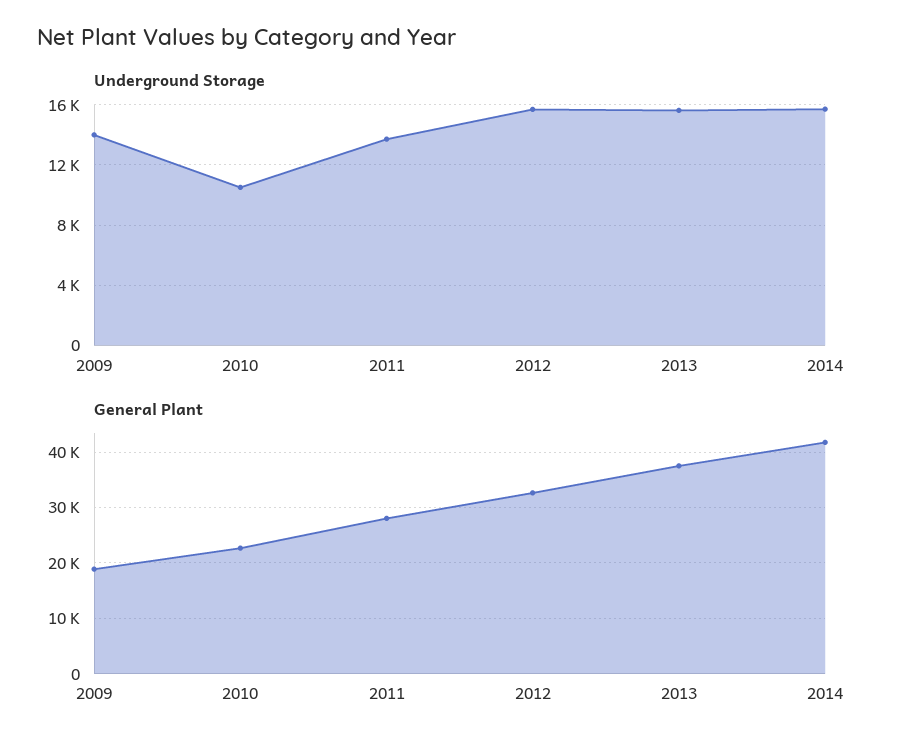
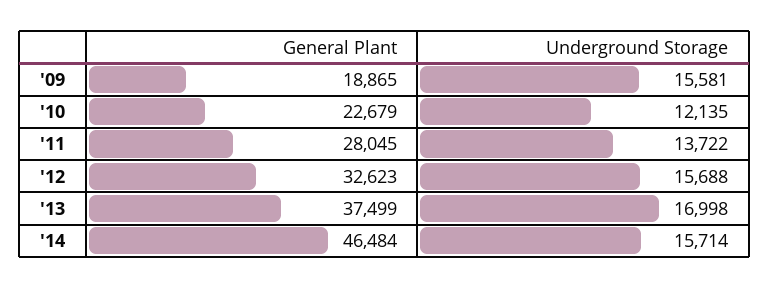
Underground Storage, 2009: 14000 -> 15581
Underground Storage, 2010: 10500 -> 12135
Underground Storage, 2013: 15500 -> 16998
General Plant, 2014: 42000 -> 46484

